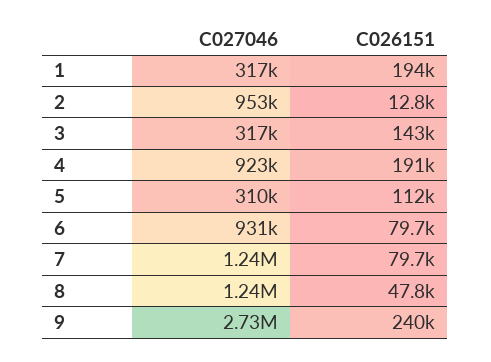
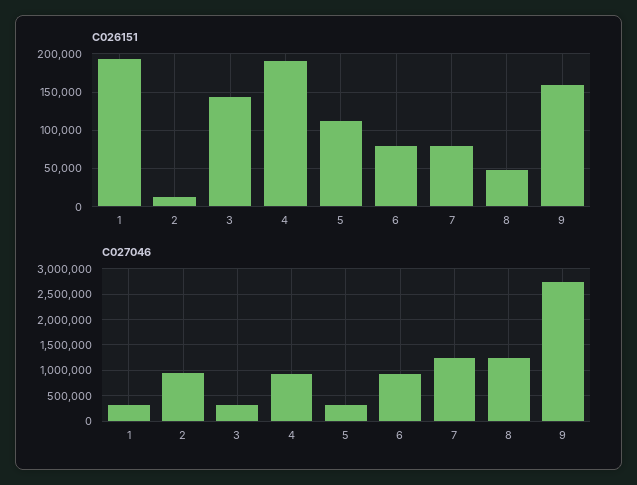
C026151, 9: 240000 -> 160000

